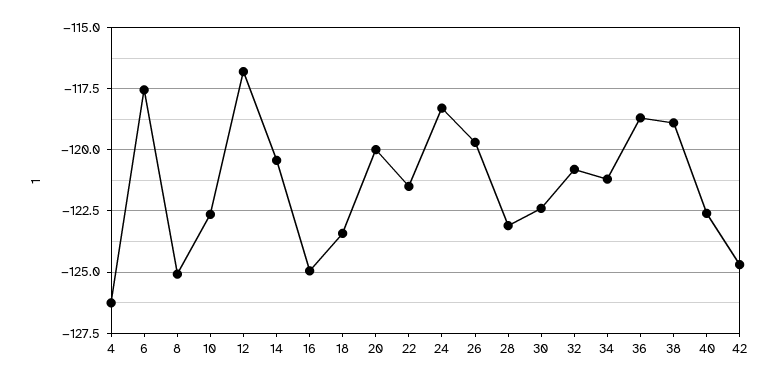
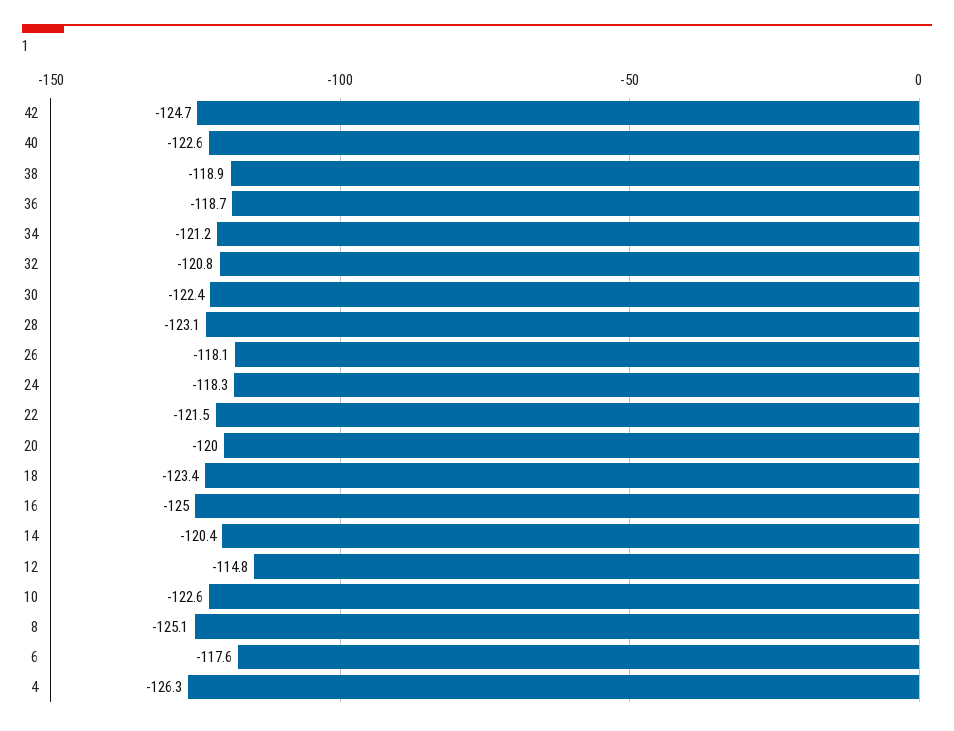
12: -116.75 -> -114.8
26: -119.75 -> -118.1

